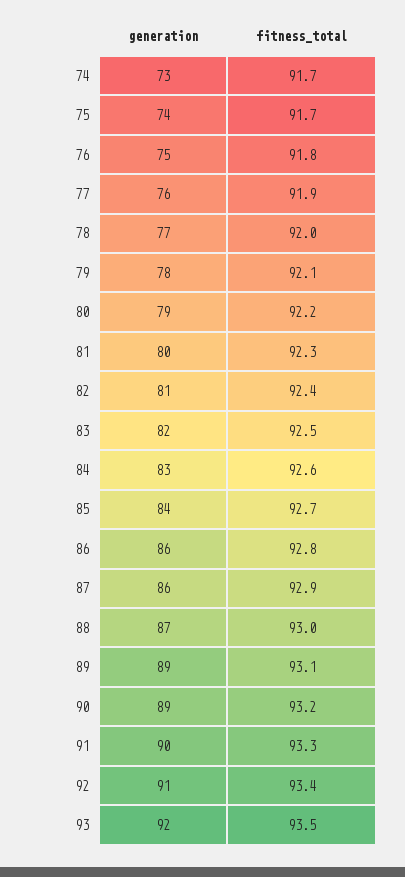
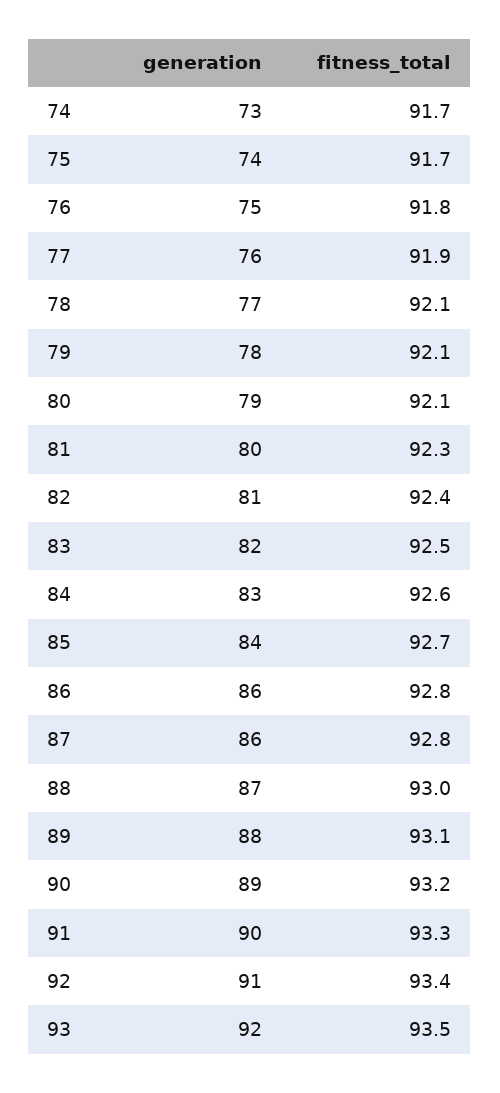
fitness_total, 78: 92 -> 92.1
fitness_total, 80: 92.2 -> 92.1
fitness_total, 87: 92.9 -> 92.8
generation, 89: 89 -> 88

